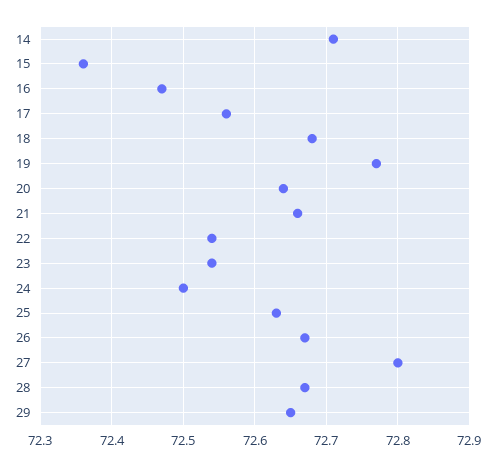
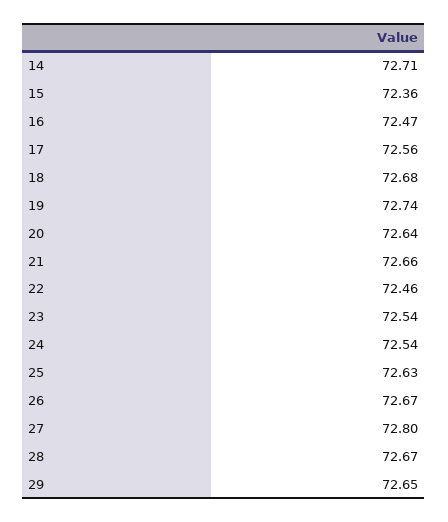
19: 72.77 -> 72.74
22: 72.54 -> 72.46
24: 72.5 -> 72.54

